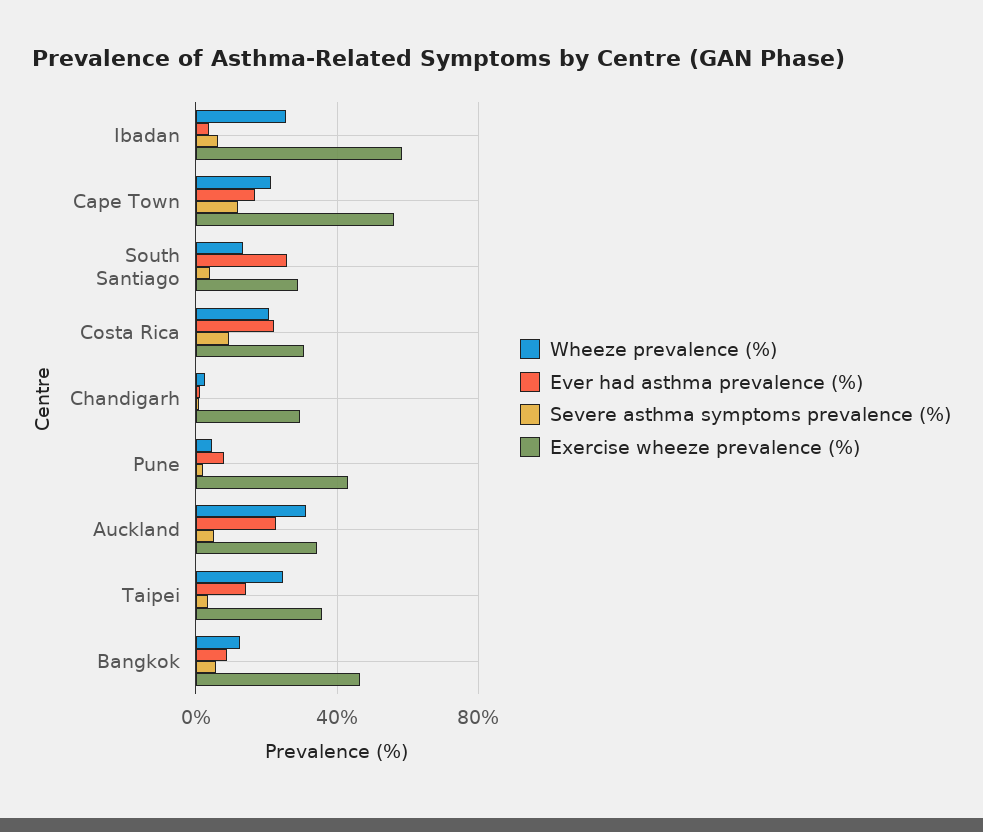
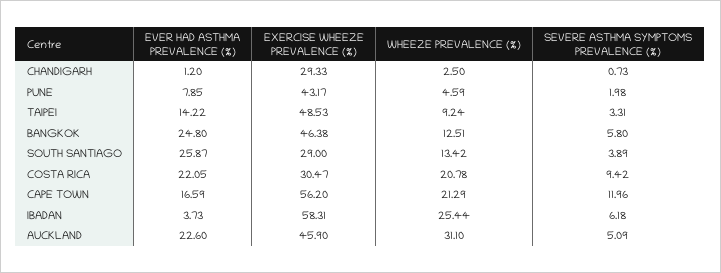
Exercise wheeze prevalence (%), Auckland: 35 -> 45.9
Wheeze prevalence (%), Taipei: 25 -> 9.24
Exercise wheeze prevalence (%), Taipei: 35 -> 48.53
Ever had asthma prevalence (%), Bangkok: 10 -> 24.8

